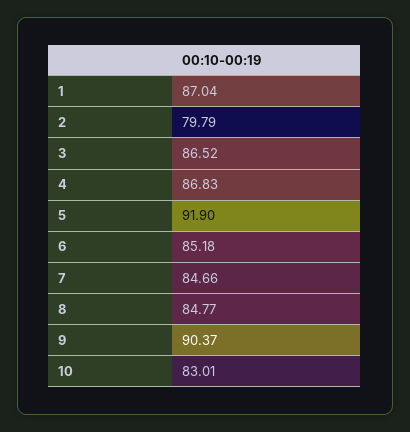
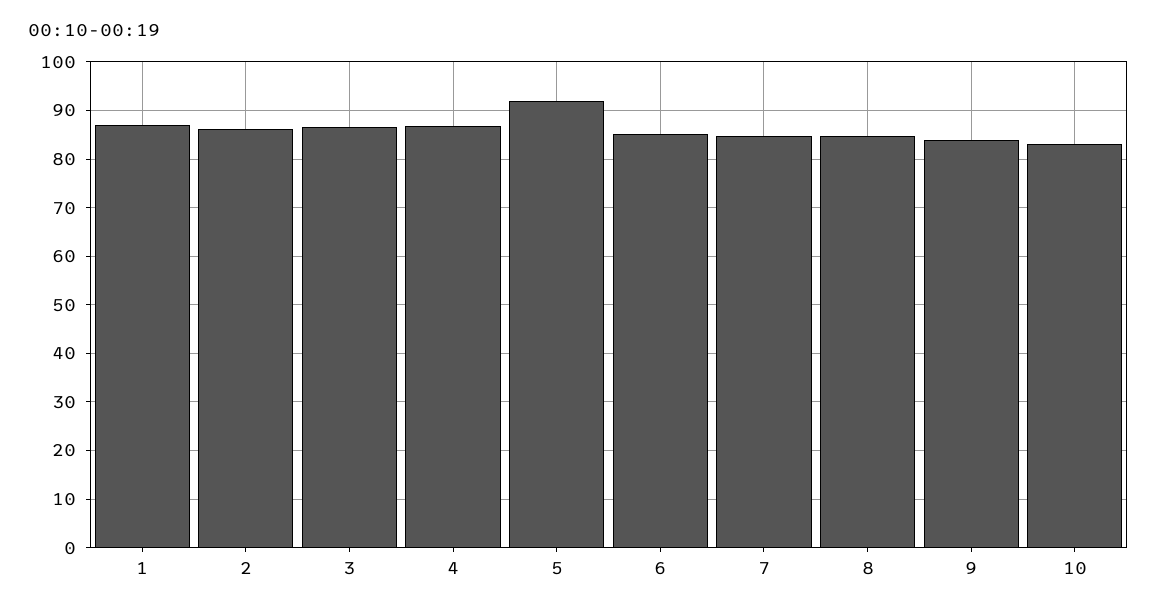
2: 79.79 -> 86
9: 90.37 -> 84

